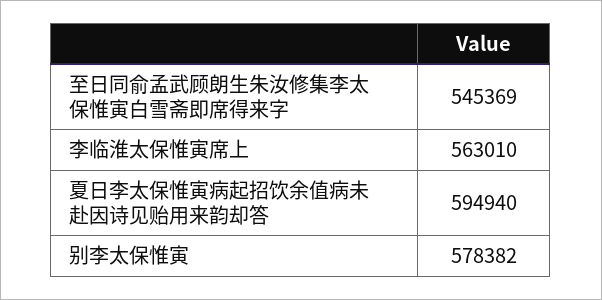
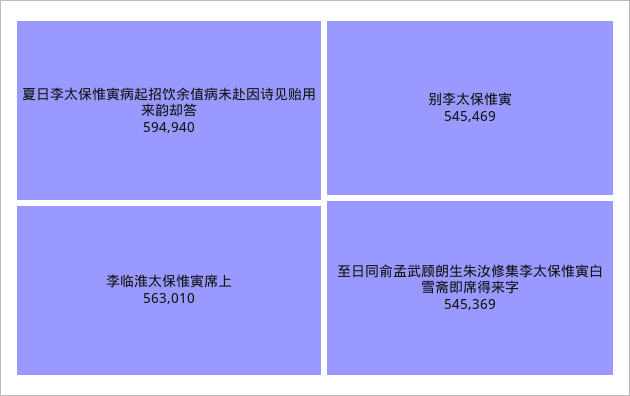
别李太保惟寅: 578382 -> 545469

